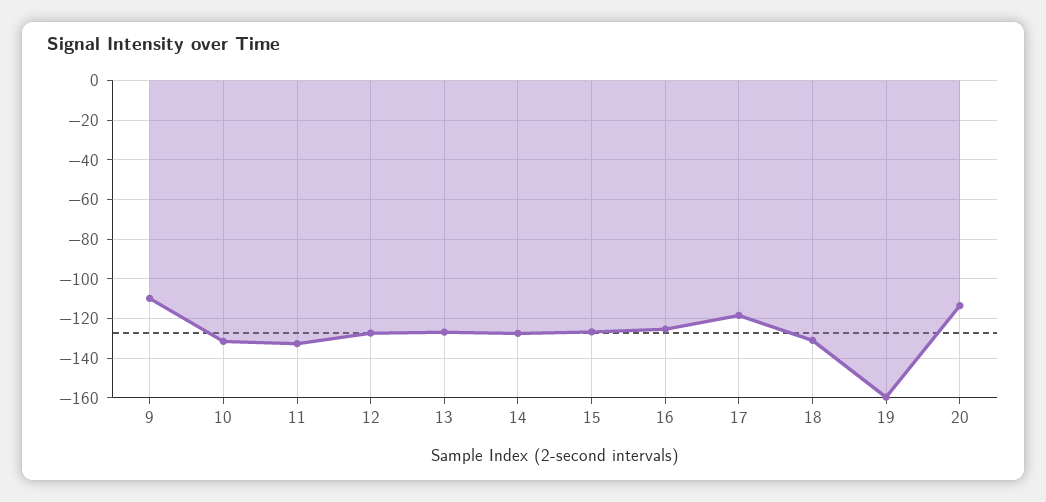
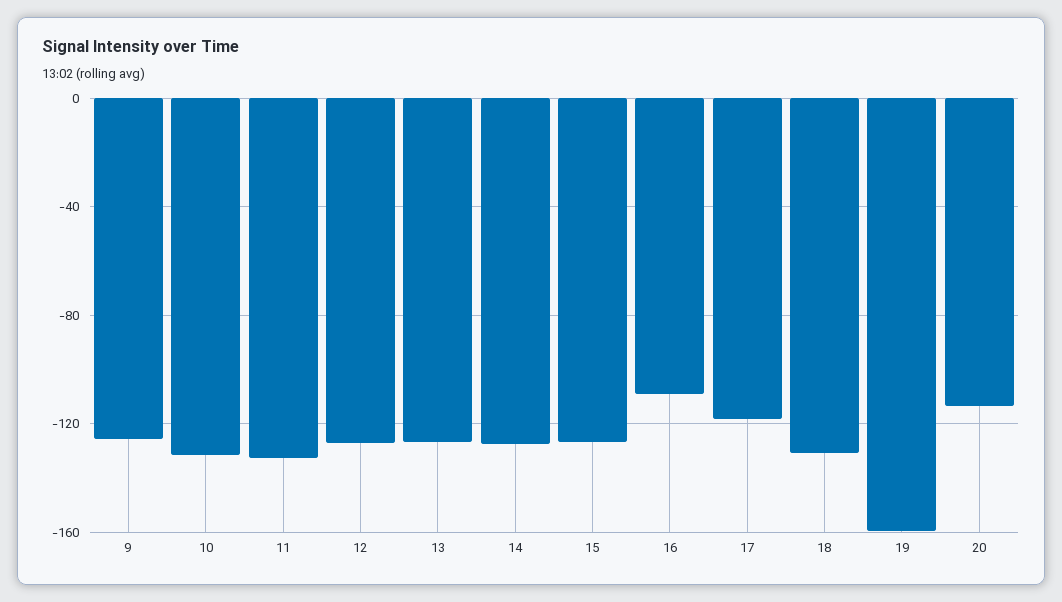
9: -110 -> -125
16: -125 -> -110

